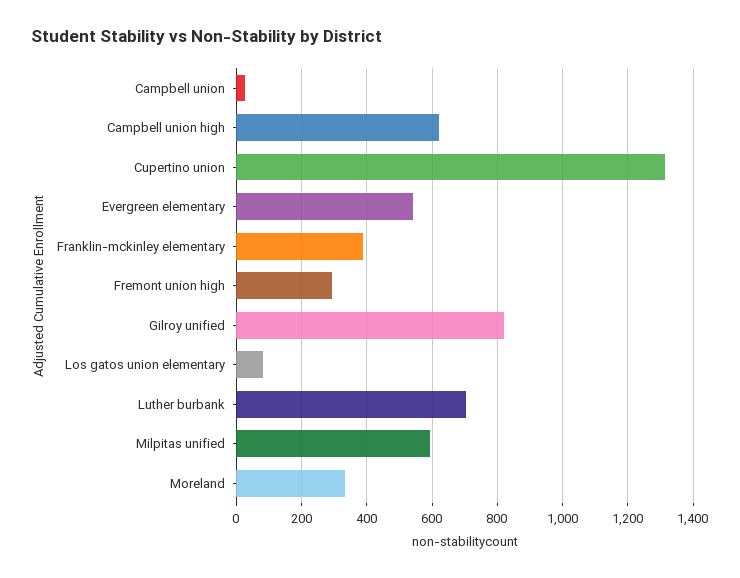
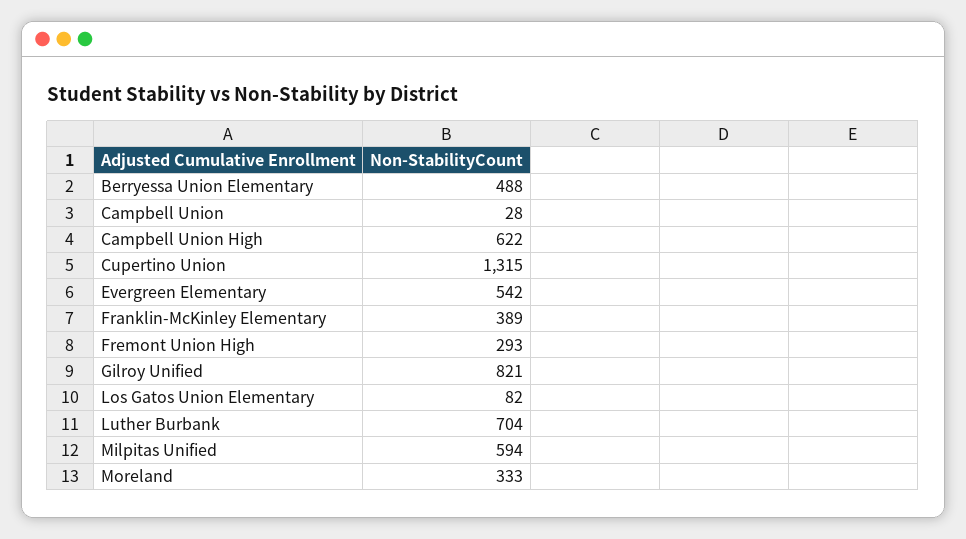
Berryessa Union Elementary: none -> 488

